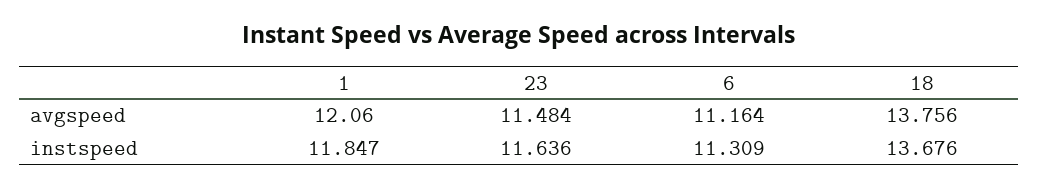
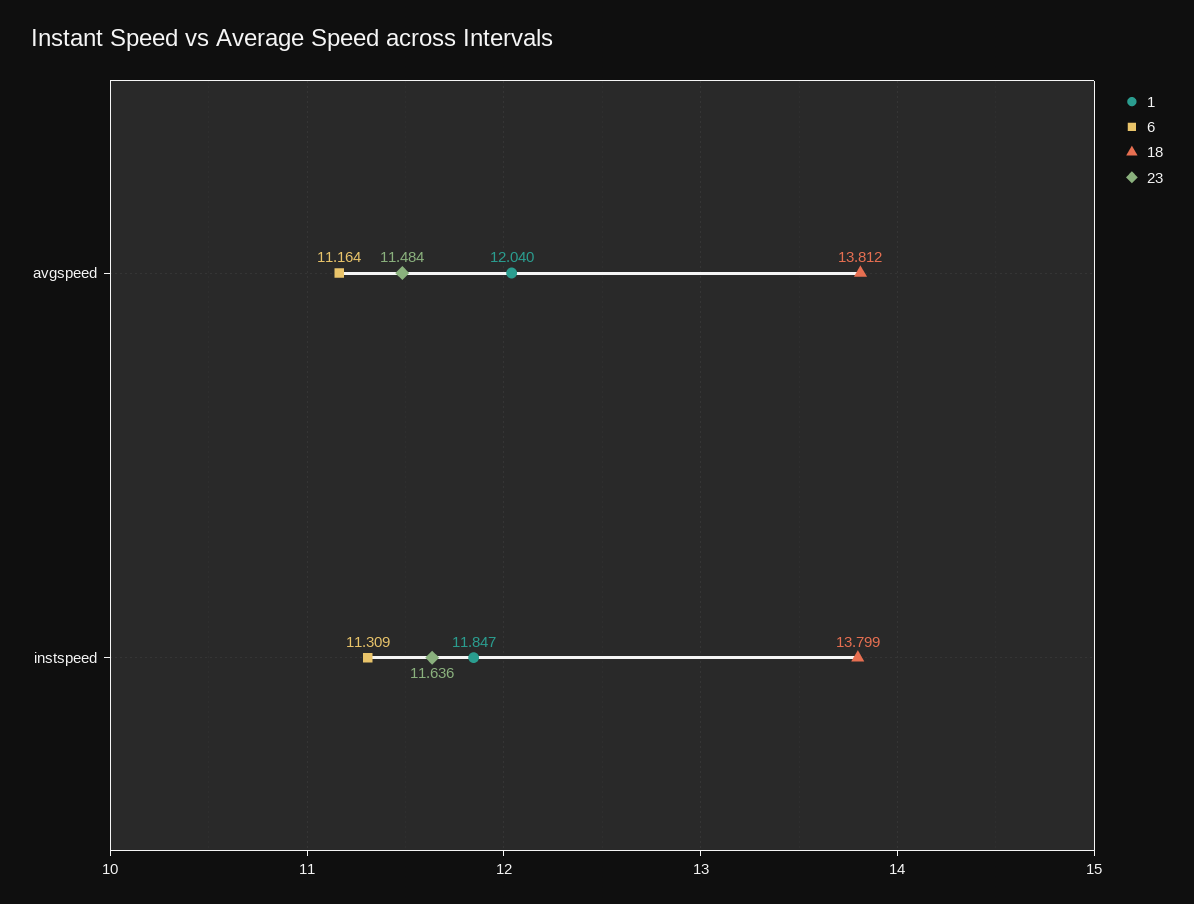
1, avgspeed: 12.06 -> 12.04
18, avgspeed: 13.756 -> 13.812
18, instspeed: 13.676 -> 13.799

